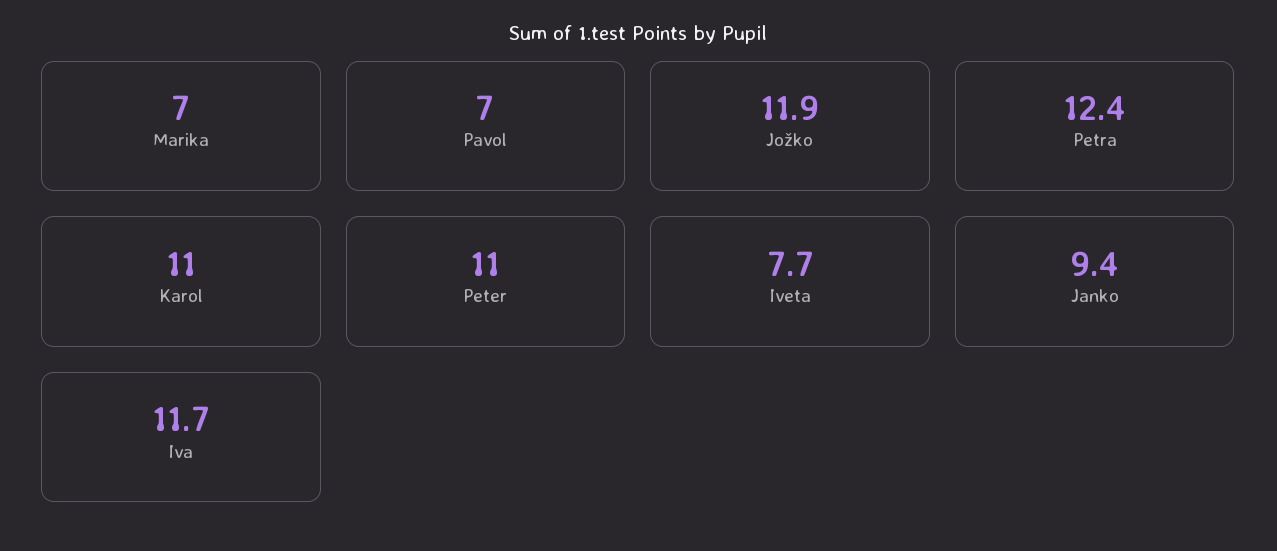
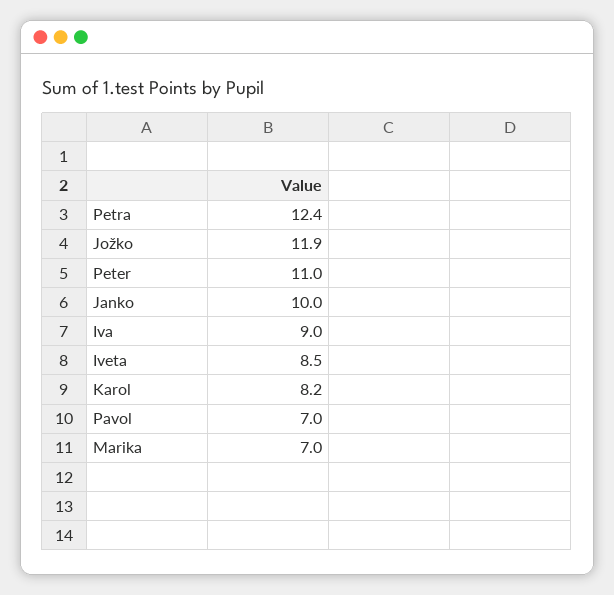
Karol: 11 -> 8.2
Iveta: 7.7 -> 8.5
Janko: 9.4 -> 10
Iva: 11.7 -> 9

